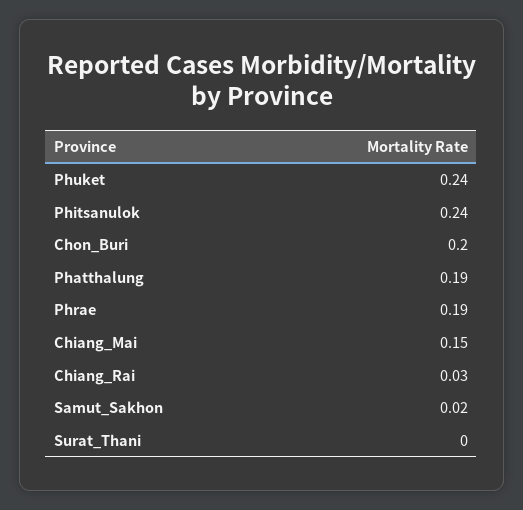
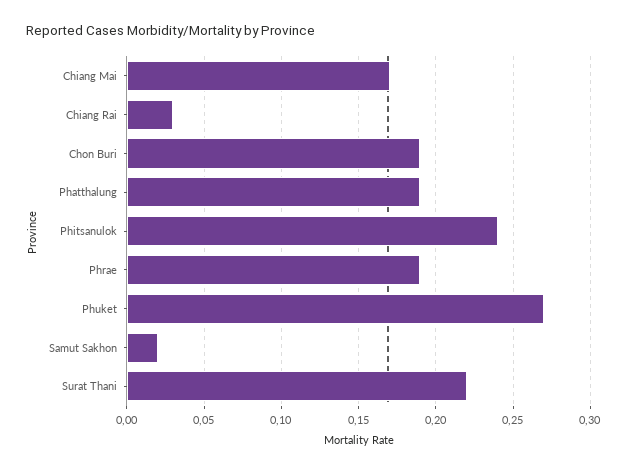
Phuket: 0.24 -> 0.27
Chon_Buri: 0.2 -> 0.19
Chiang_Mai: 0.15 -> 0.17
Surat_Thani: 0 -> 0.22

